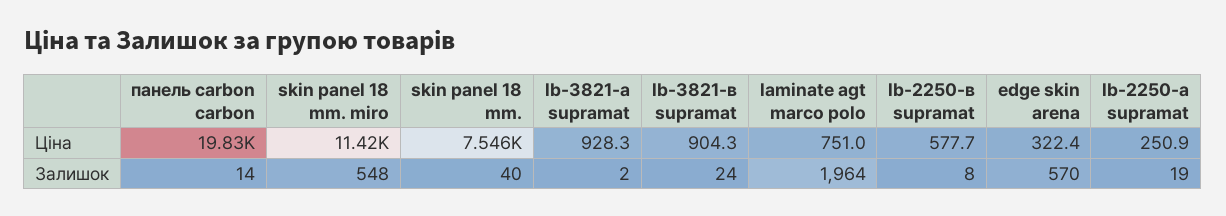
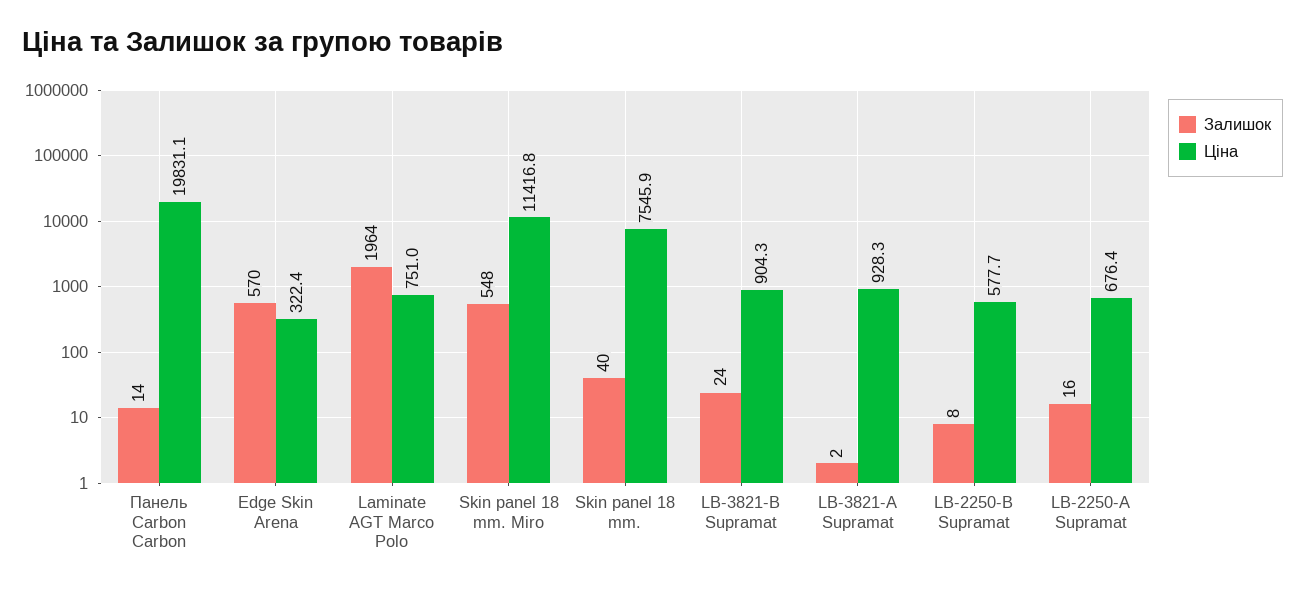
Ціна, lb-2250-а supramat: 250.9 -> 676.4
Залишок, lb-2250-а supramat: 19 -> 16

